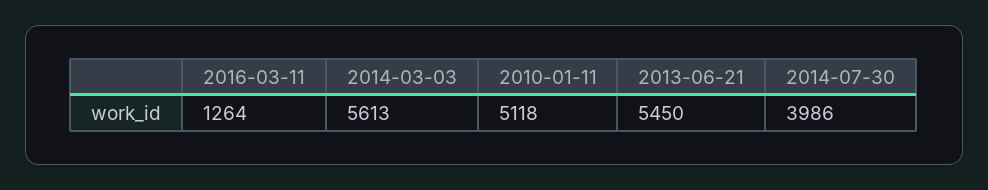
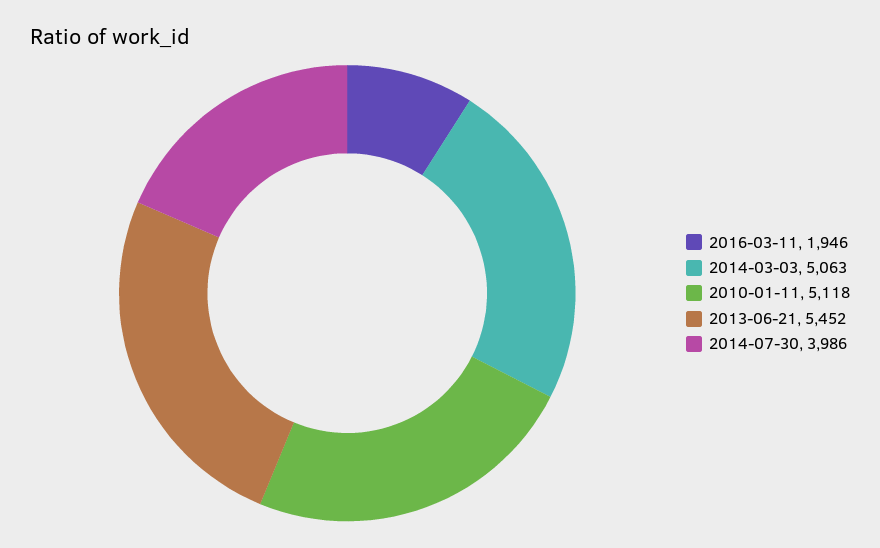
2016-03-11: 1264 -> 1946
2014-03-03: 5613 -> 5063
2013-06-21: 5450 -> 5452

